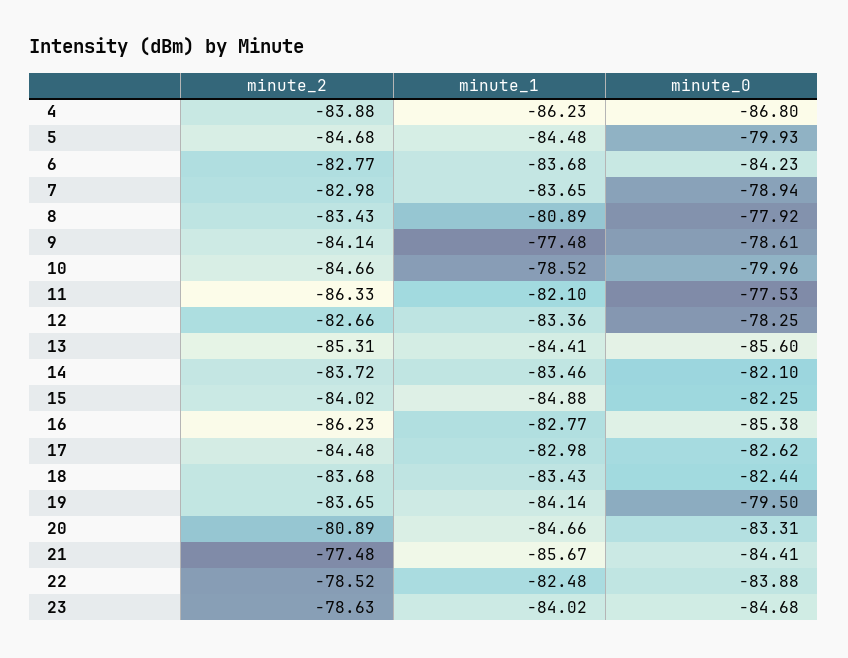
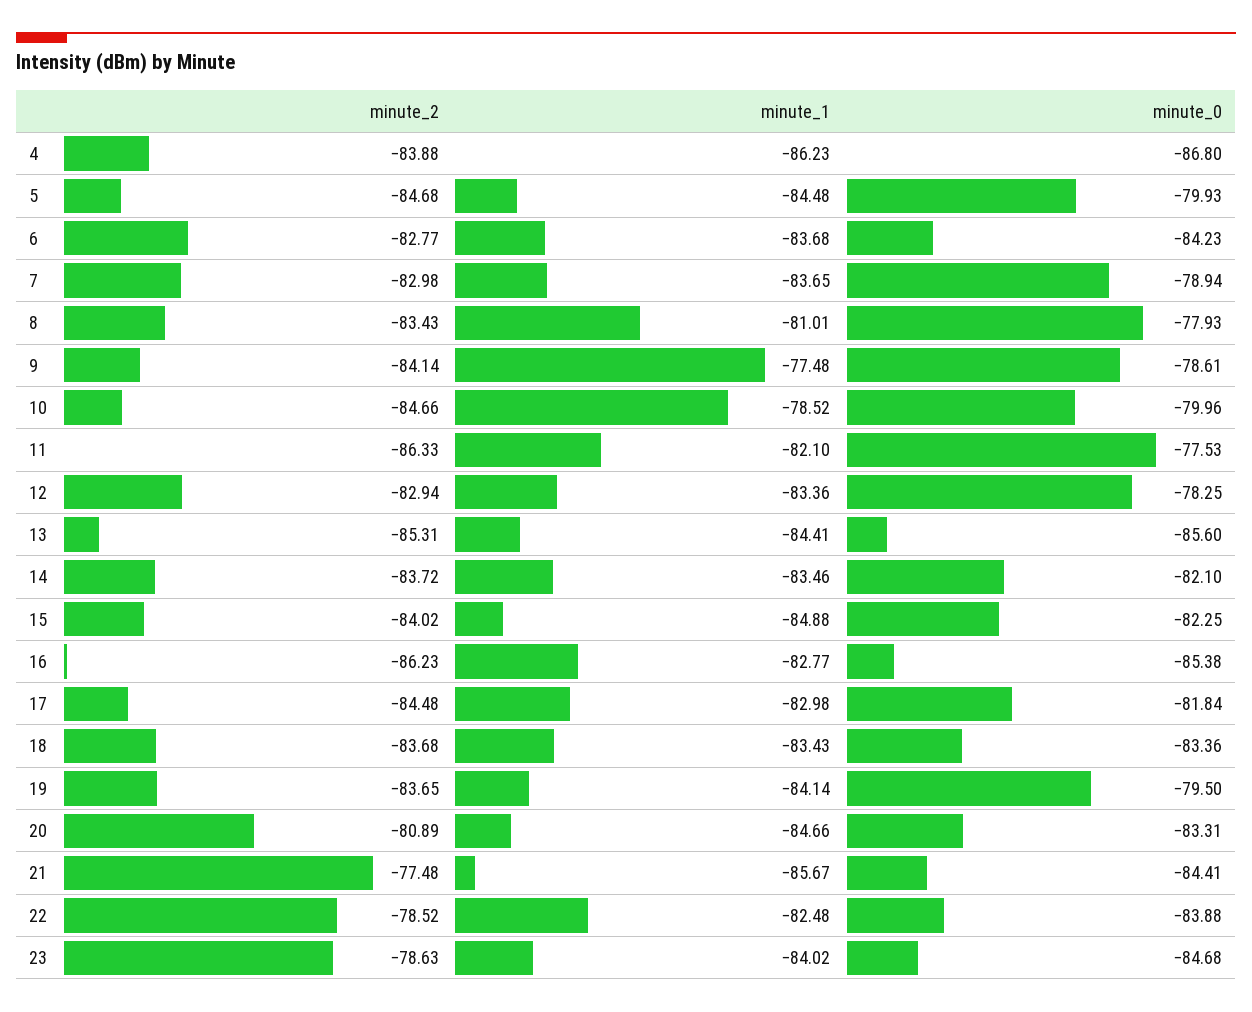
minute_1, 8: -80.89 -> -81.01
minute_0, 8: -77.92 -> -77.93
minute_2, 12: -82.66 -> -82.94
minute_0, 17: -82.62 -> -81.84
minute_0, 18: -82.44 -> -83.36

